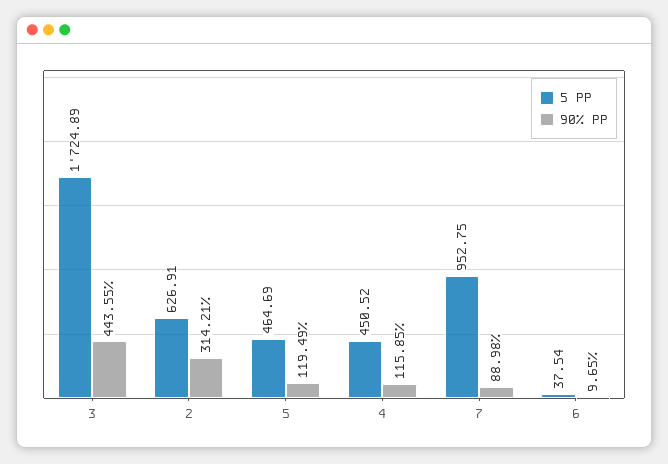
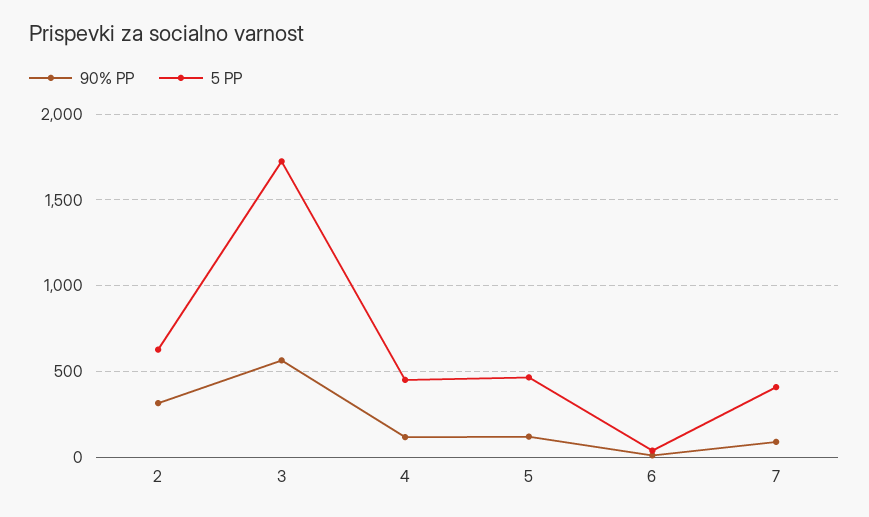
90% PP, 3: 443.55 -> 550
5 PP, 7: 952.75 -> 400

